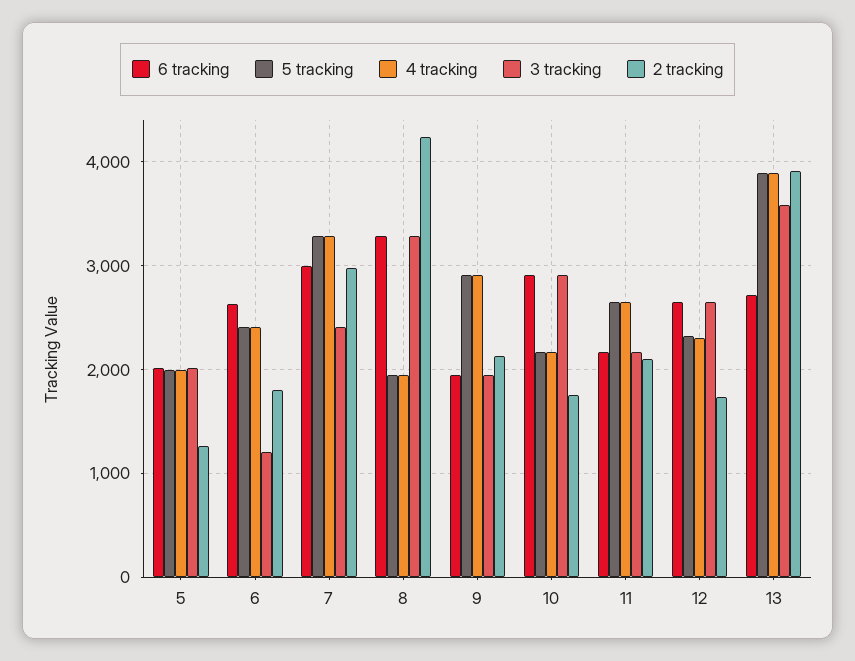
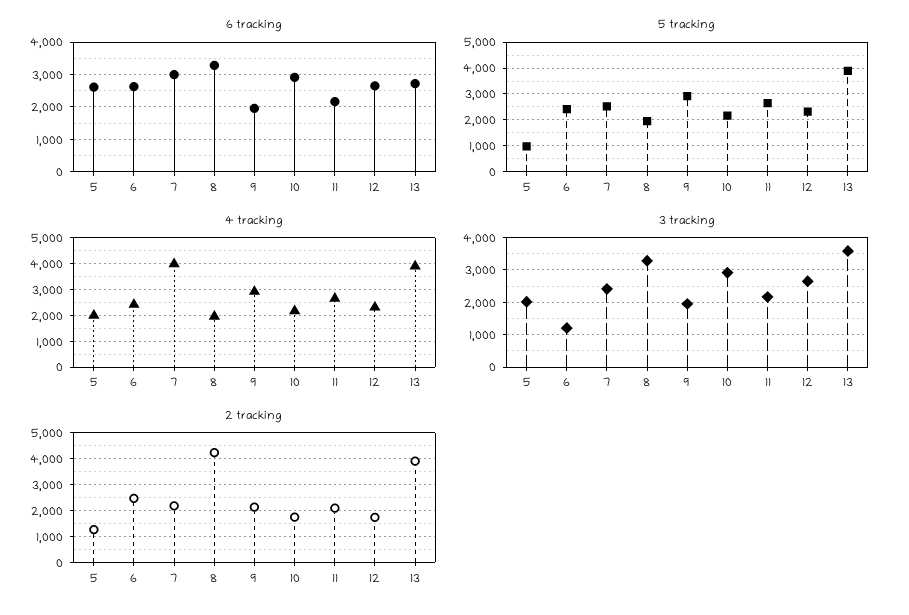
6 tracking, 5: 2000 -> 2600
5 tracking, 5: 2000 -> 1000
2 tracking, 6: 1800 -> 2500
5 tracking, 7: 3300 -> 2500
4 tracking, 7: 3300 -> 4000
2 tracking, 7: 3000 -> 2250

